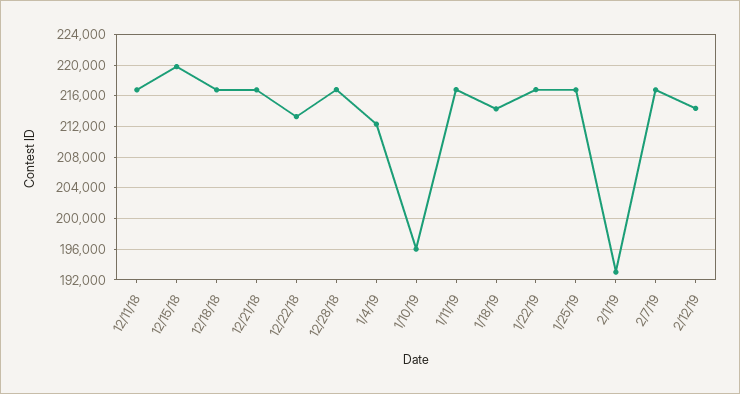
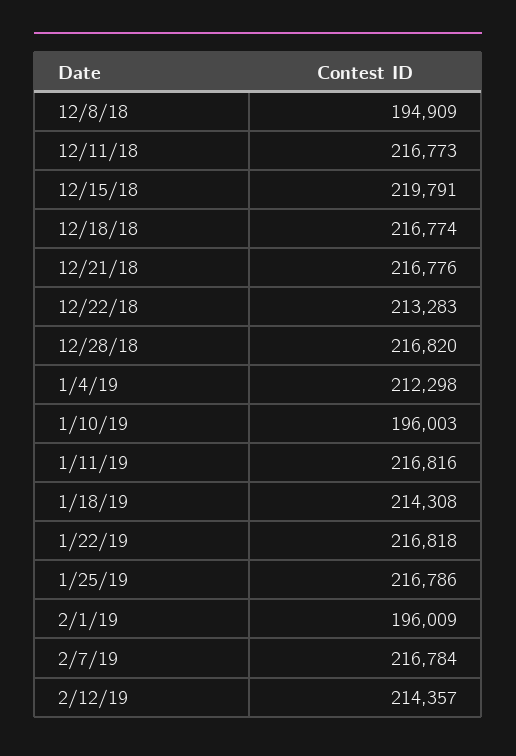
2/1/19: 193000 -> 196009
12/8/18: none -> 194909

